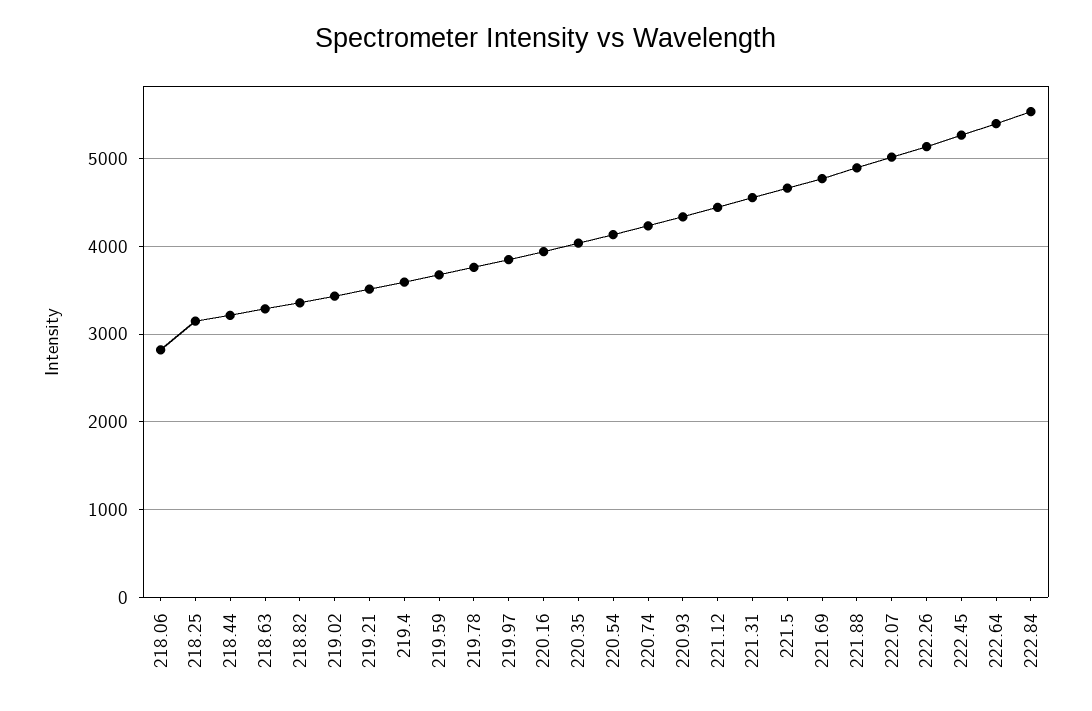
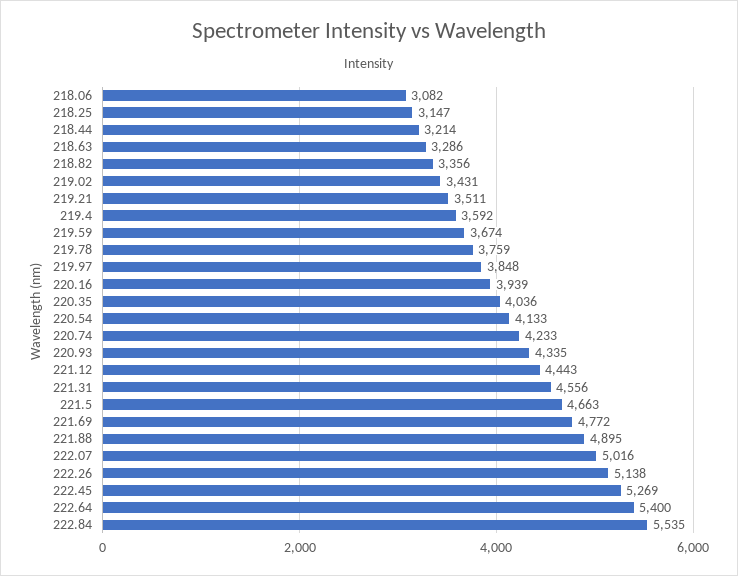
218.06: 2800 -> 3082

